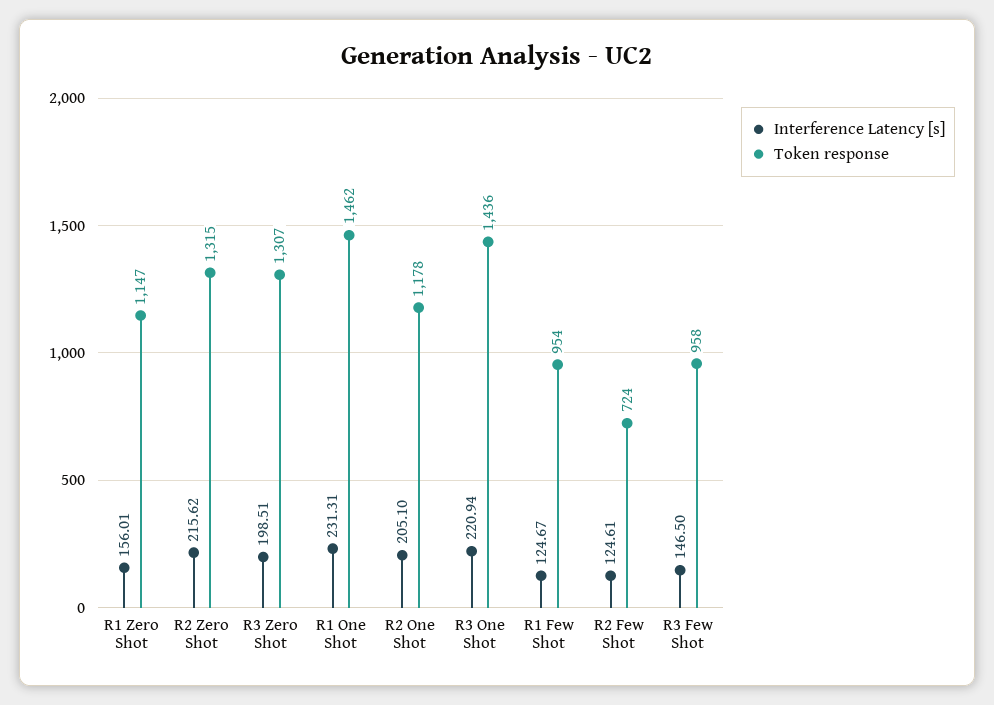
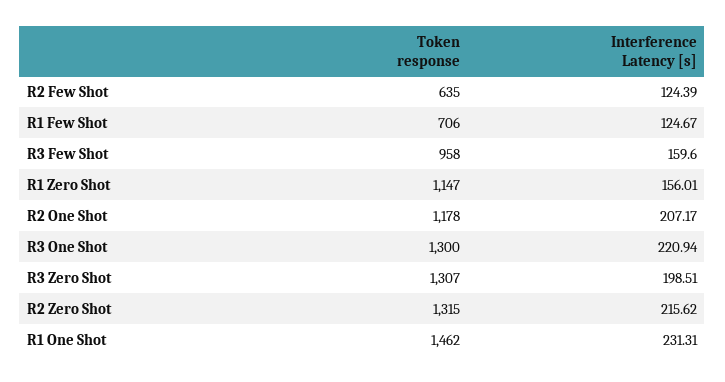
Interference Latency [s], R2 One Shot: 205.1 -> 207.17
Token response, R3 One Shot: 1436 -> 1300
Token response, R1 Few Shot: 954 -> 706
Interference Latency [s], R2 Few Shot: 124.61 -> 124.39
Token response, R2 Few Shot: 724 -> 635
Interference Latency [s], R3 Few Shot: 146.5 -> 159.6

